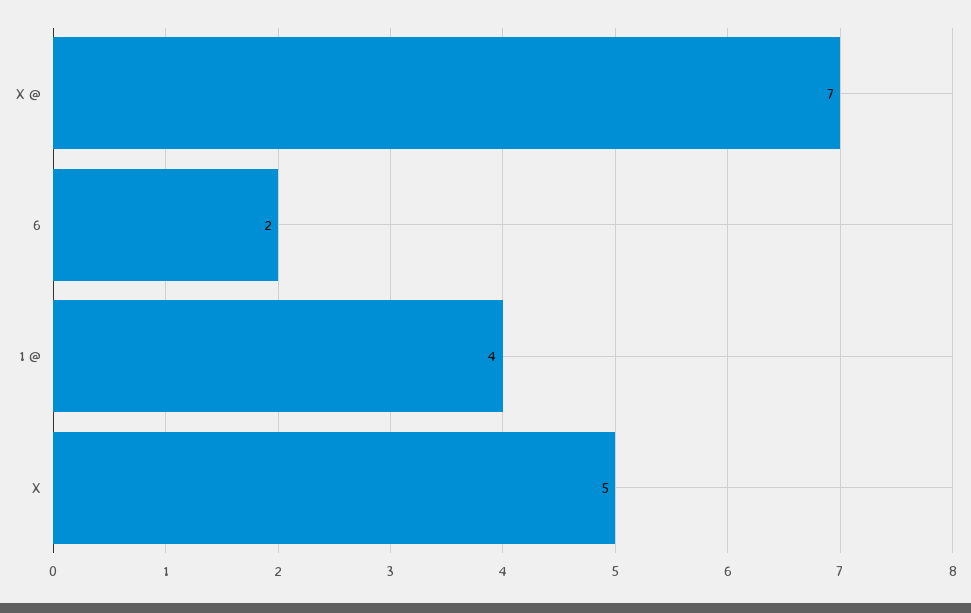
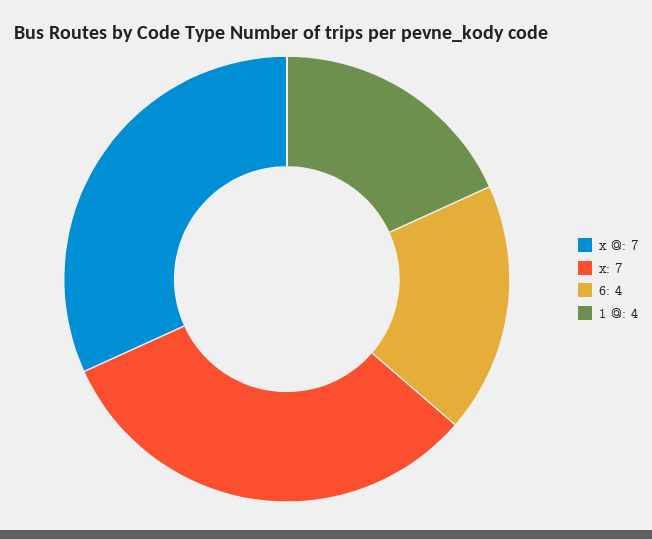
6: 2 -> 4
X: 5 -> 7

